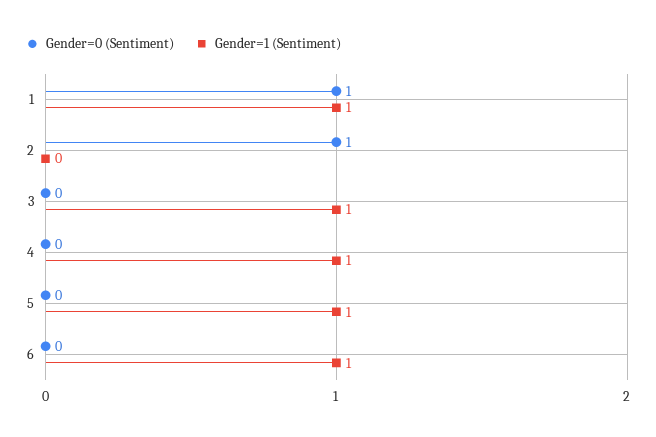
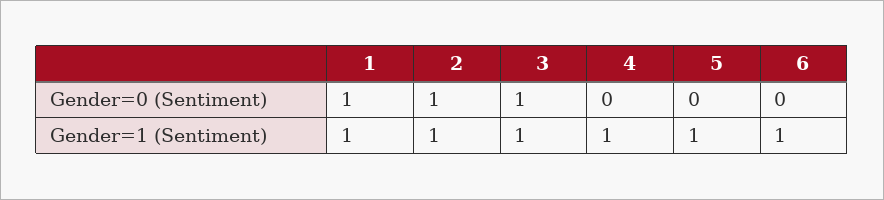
Gender=1 (Sentiment), 2: 0 -> 1
Gender=0 (Sentiment), 3: 0 -> 1

